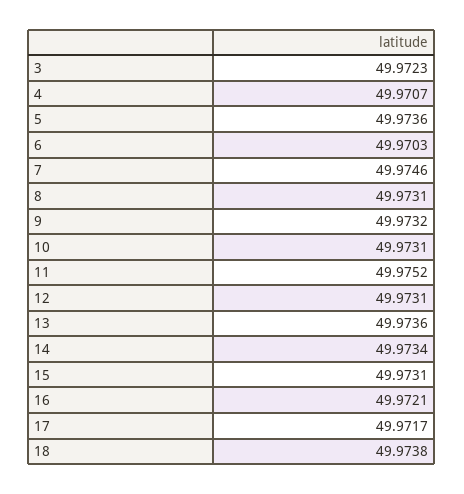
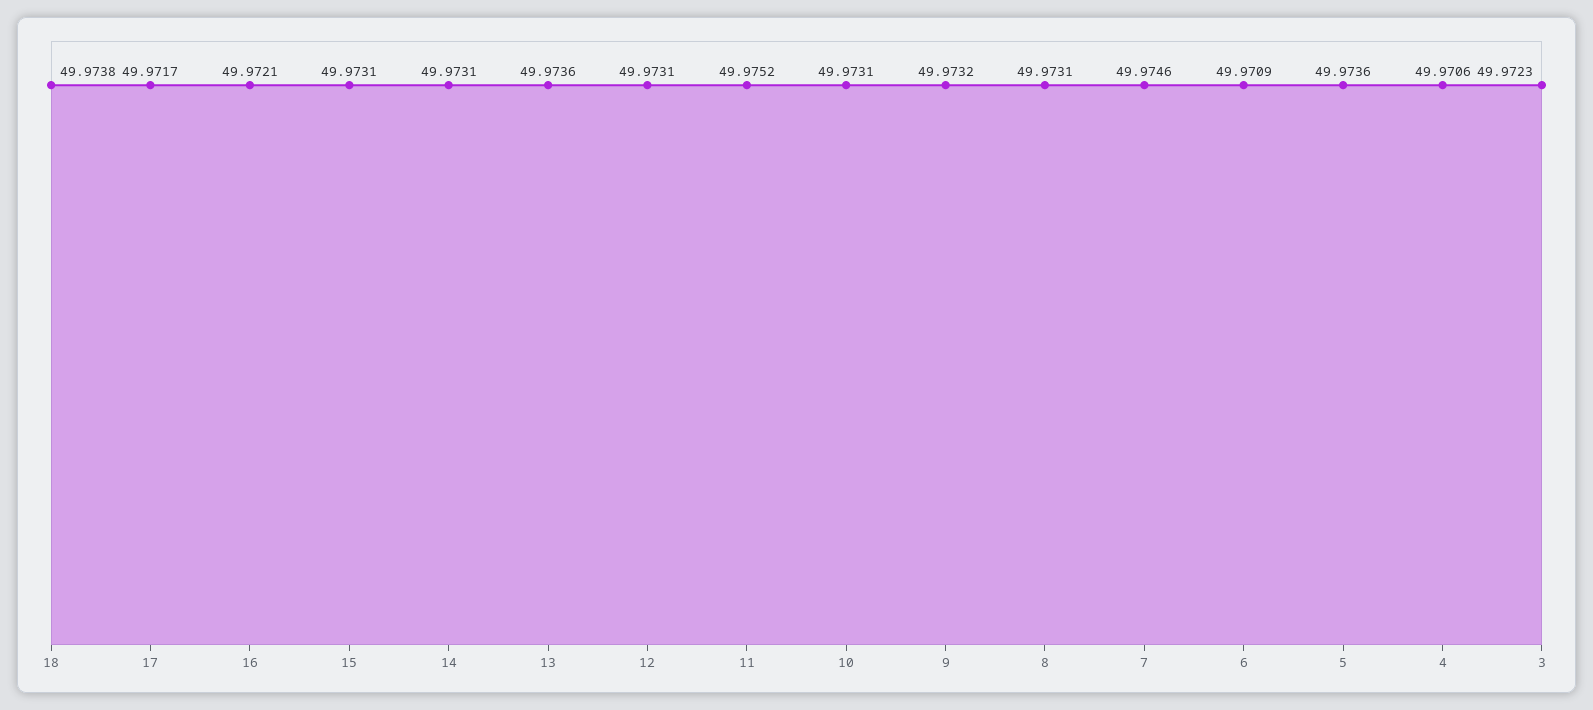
4: 49.9707 -> 49.9706
6: 49.9703 -> 49.9709
14: 49.9734 -> 49.9731

